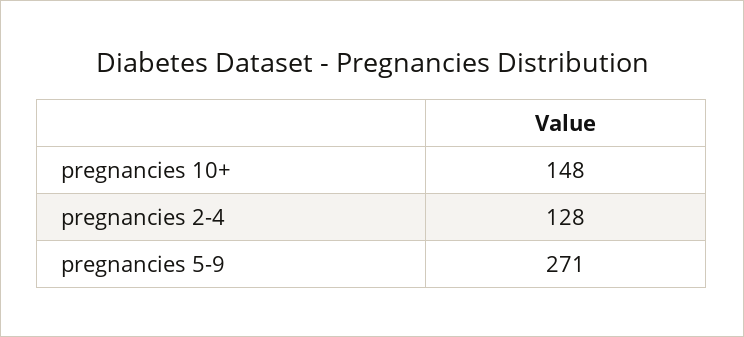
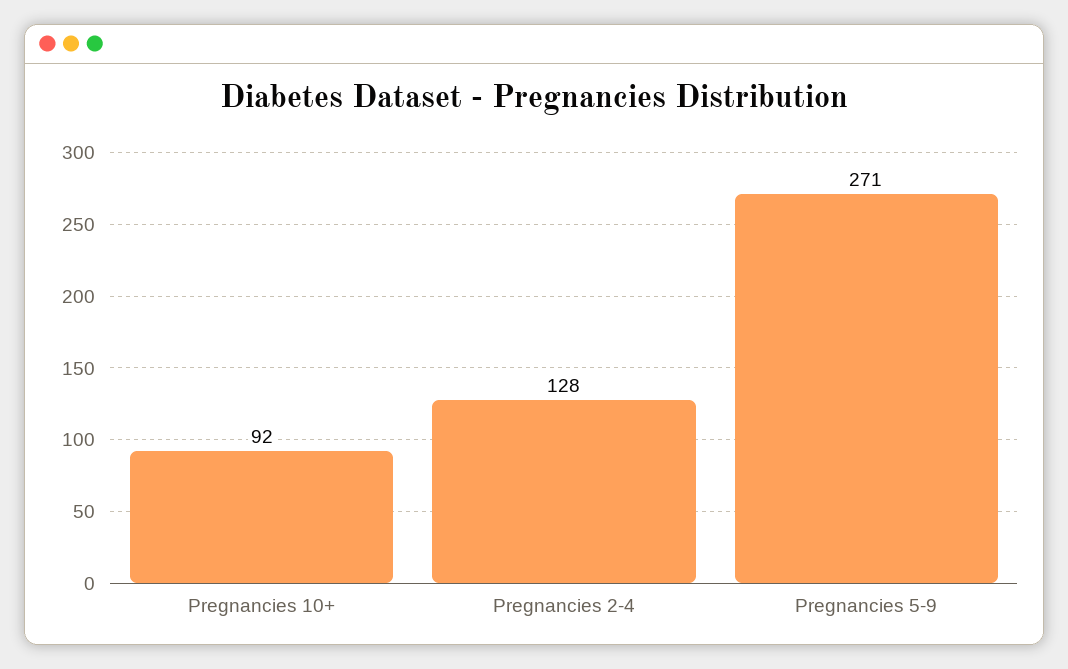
pregnancies 10+: 148 -> 92

